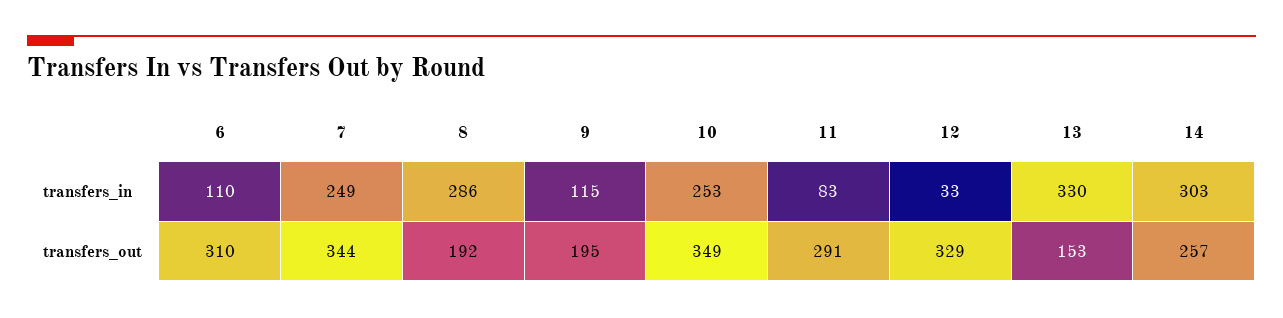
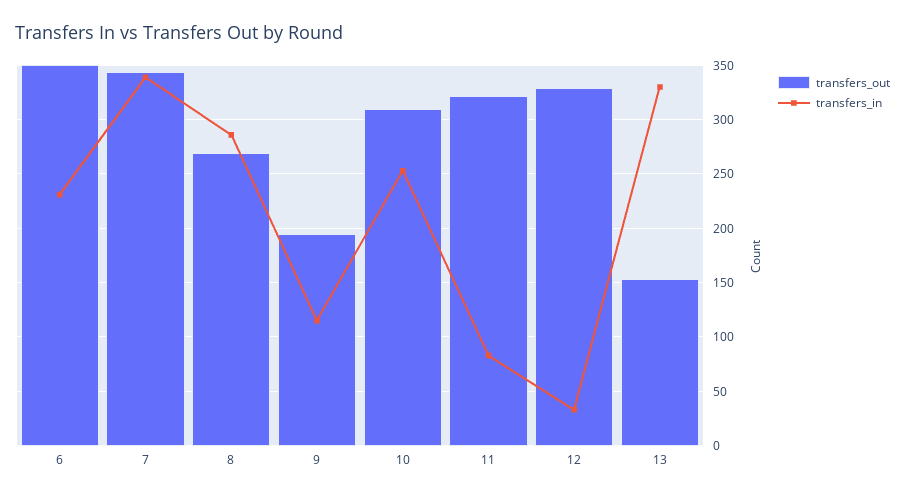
transfers_in, 6: 110 -> 230
transfers_in, 7: 249 -> 340
transfers_in, 14: 303 -> none
transfers_out, 6: 310 -> 350
transfers_out, 8: 192 -> 270
transfers_out, 10: 349 -> 310
transfers_out, 11: 291 -> 320
transfers_out, 14: 257 -> none

